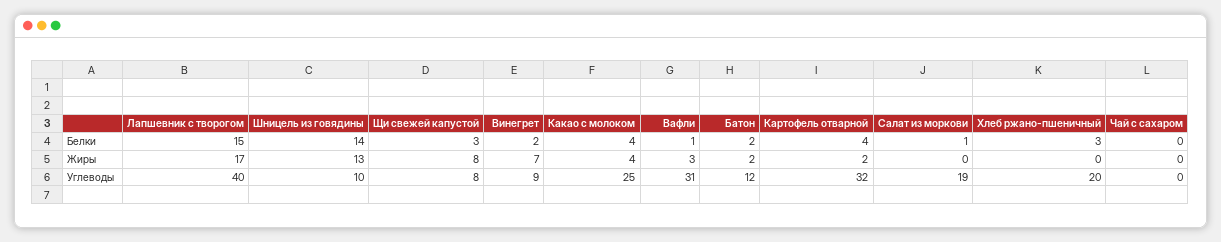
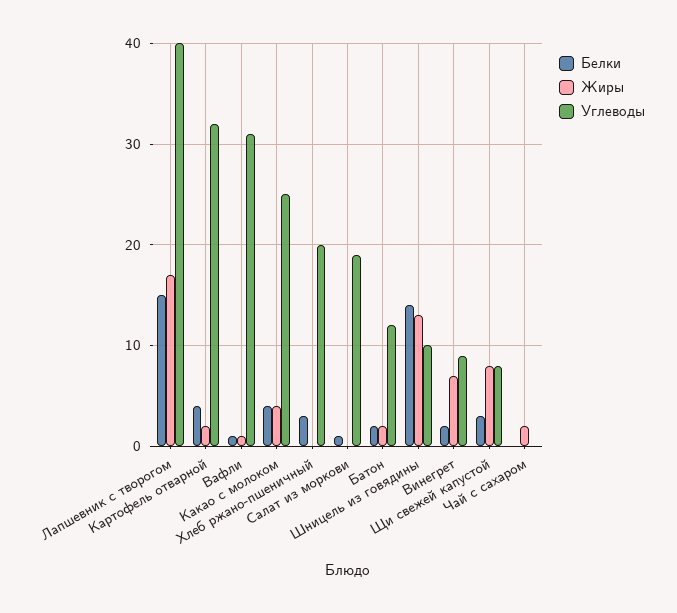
Жиры, Вафли: 3 -> 1
Жиры, Чай с сахаром: 0 -> 2

